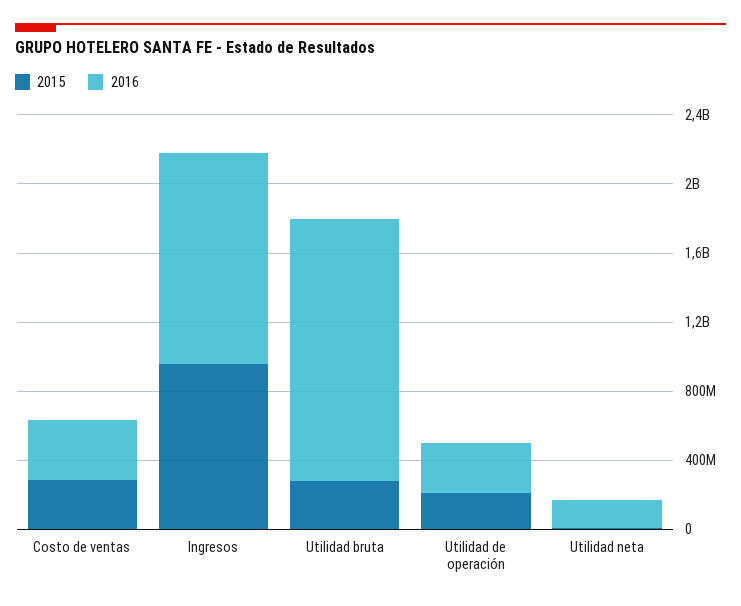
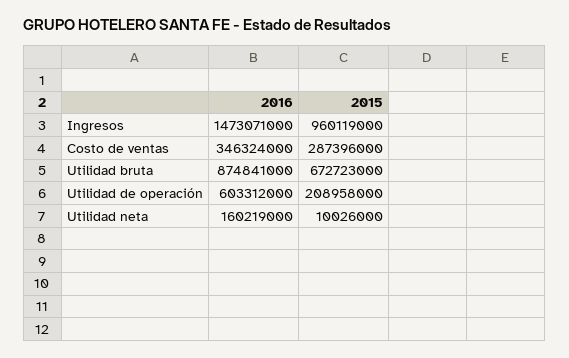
2016, Ingresos: 1200000000 -> 1473071000
2015, Utilidad bruta: 300000000 -> 672723000
2016, Utilidad bruta: 1500000000 -> 874841000
2016, Utilidad de operación: 300000000 -> 603312000

